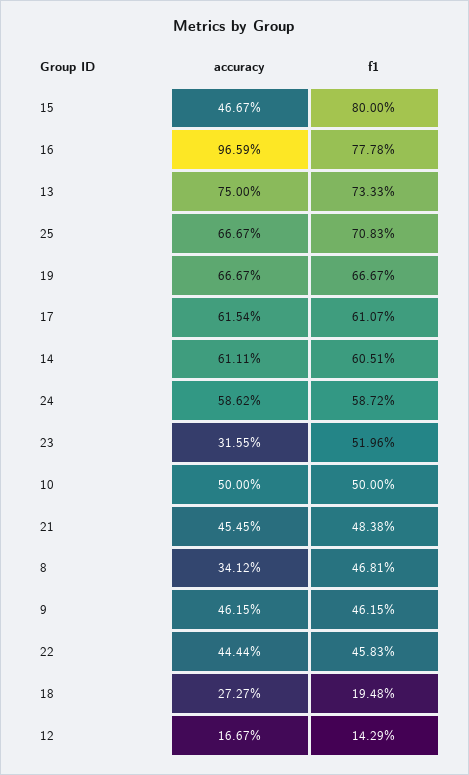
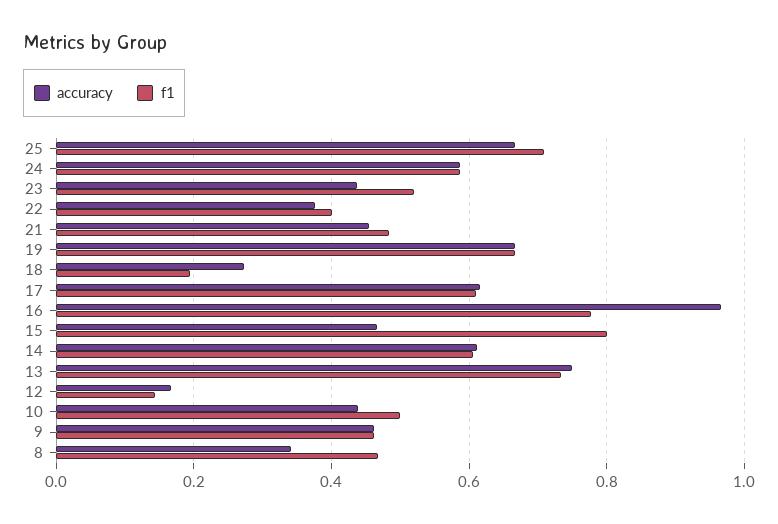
accuracy, 23: 0.3155 -> 0.44
accuracy, 10: 0.5 -> 0.44
accuracy, 22: 0.4444 -> 0.38
f1, 22: 0.4583 -> 0.4

